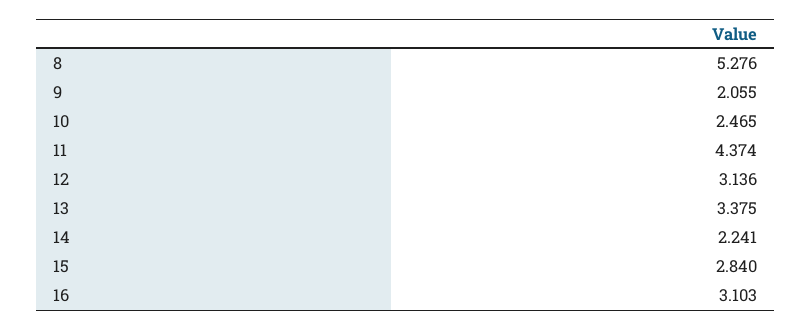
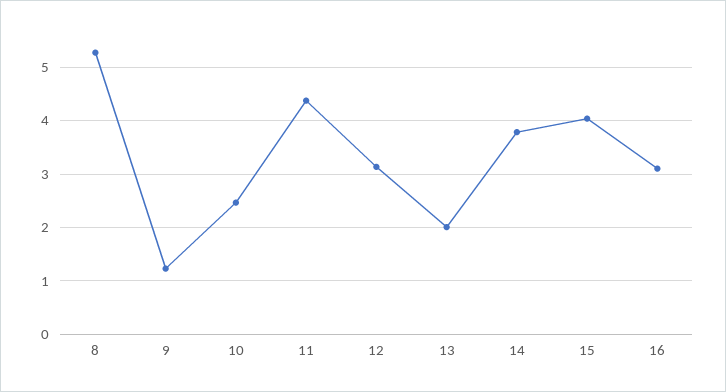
9: 2.055 -> 1.2
13: 3.375 -> 2
14: 2.241 -> 3.8
15: 2.84 -> 4

